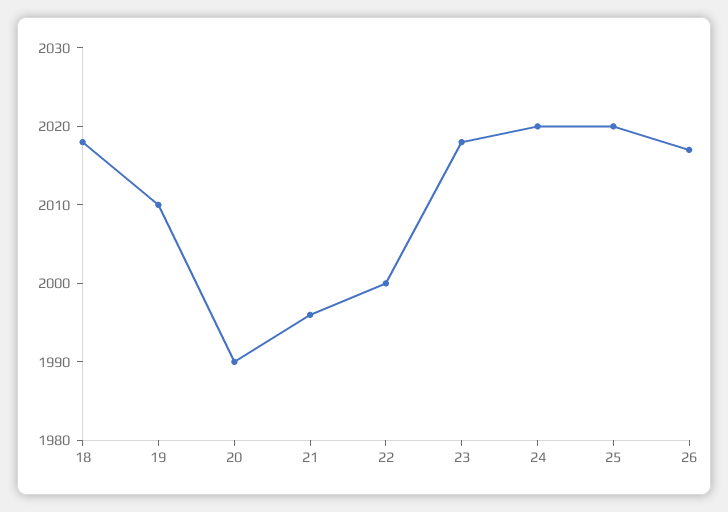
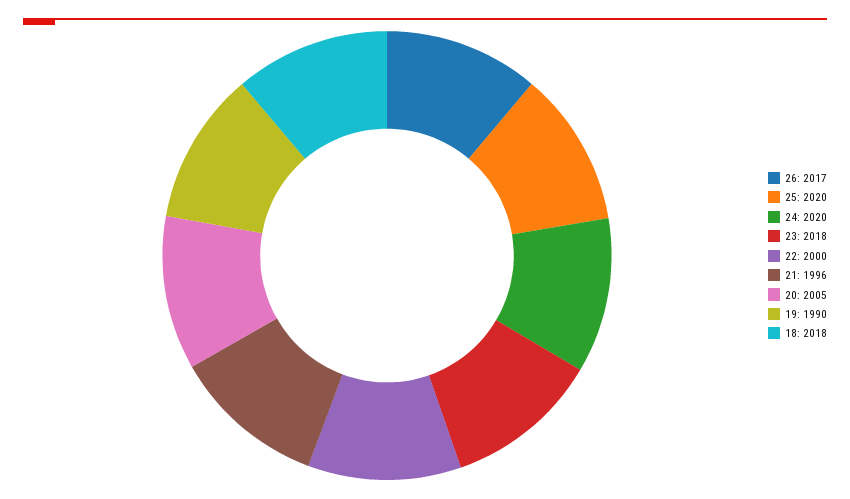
19: 2010 -> 1990
20: 1990 -> 2005

